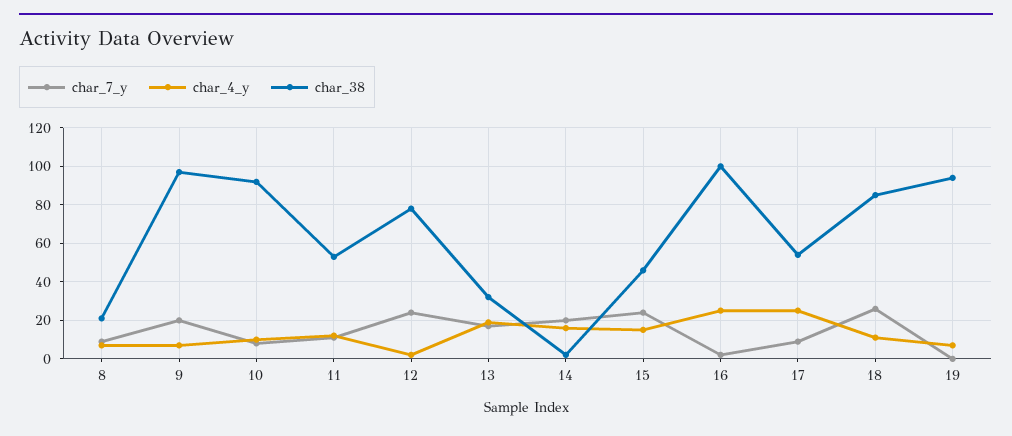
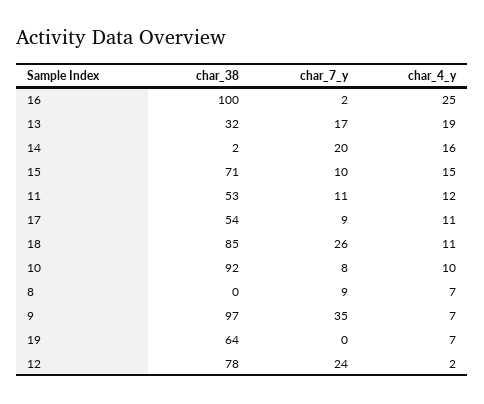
char_38, 8: 20 -> 0
char_7_y, 9: 20 -> 35
char_7_y, 15: 25 -> 10
char_38, 15: 45 -> 71
char_4_y, 17: 25 -> 11
char_38, 19: 95 -> 64

